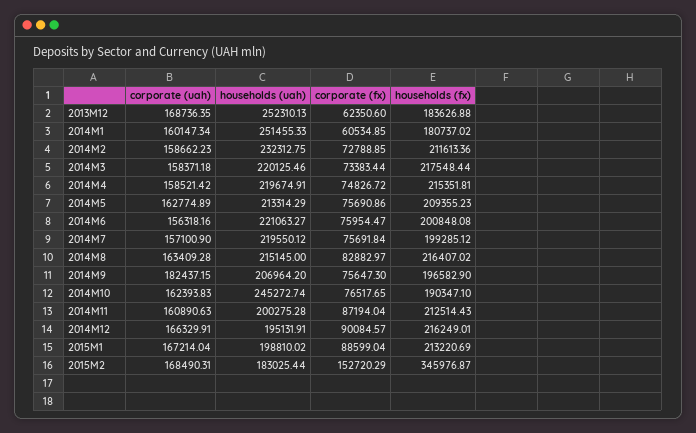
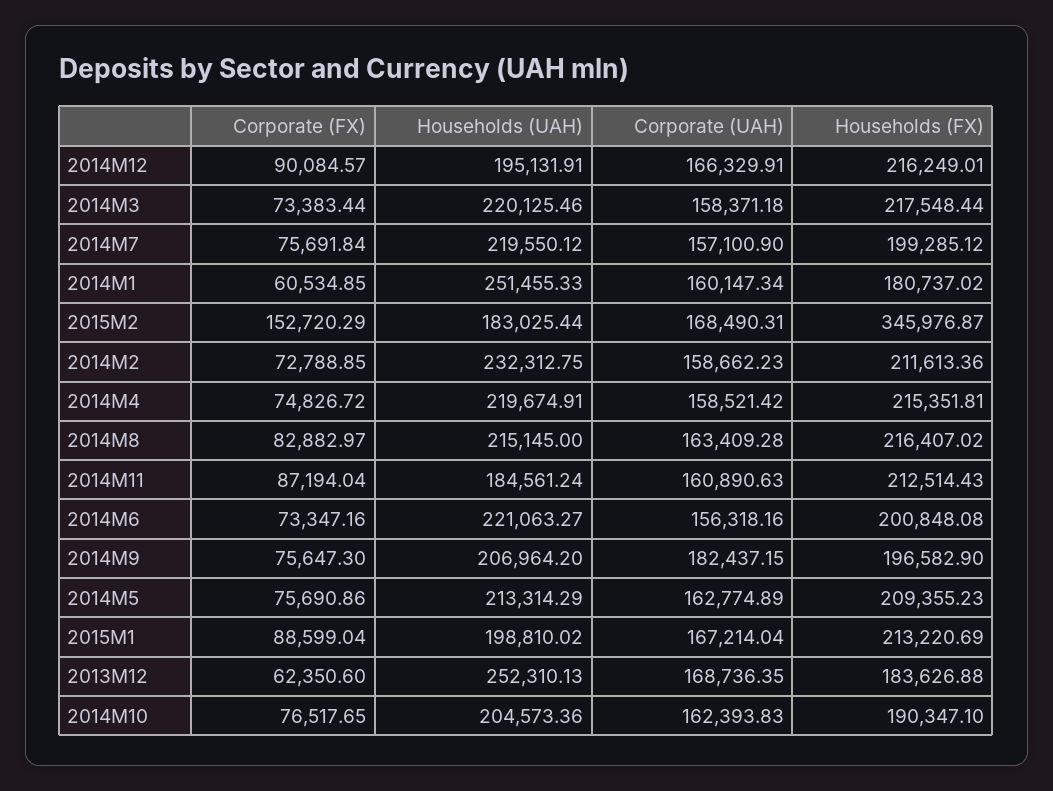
corporate (fx), 2014M6: 75954.47 -> 73347.16
households (uah), 2014M10: 245272.74 -> 204573.36
households (uah), 2014M11: 200275.28 -> 184561.24

